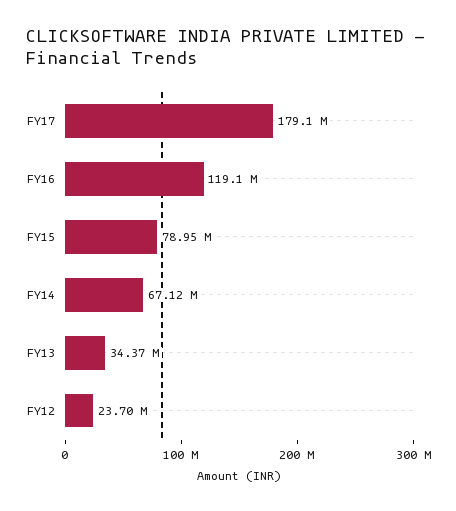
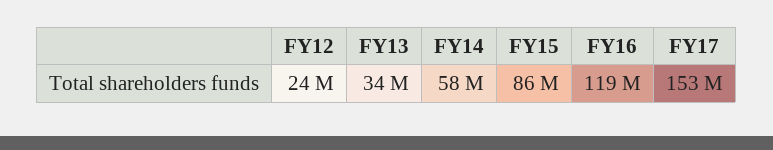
FY17: 179100000 -> 153000000
FY15: 78950000 -> 86000000
FY14: 67120000 -> 58000000

